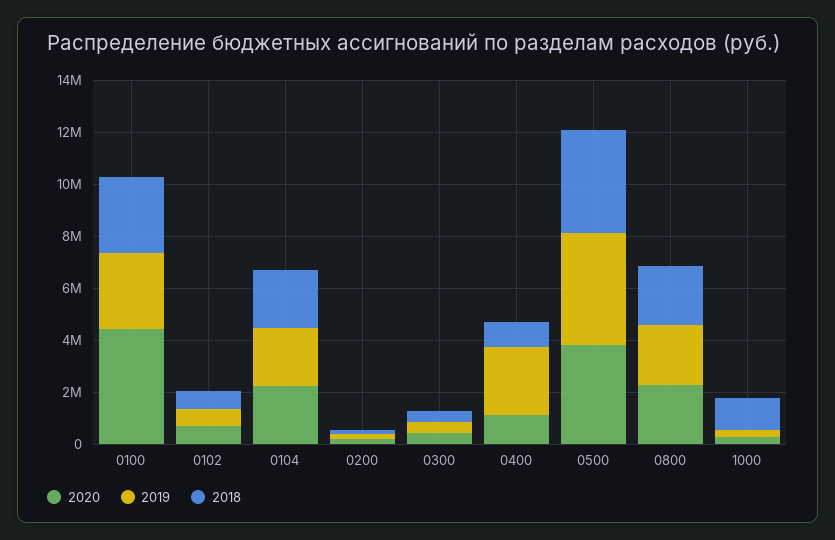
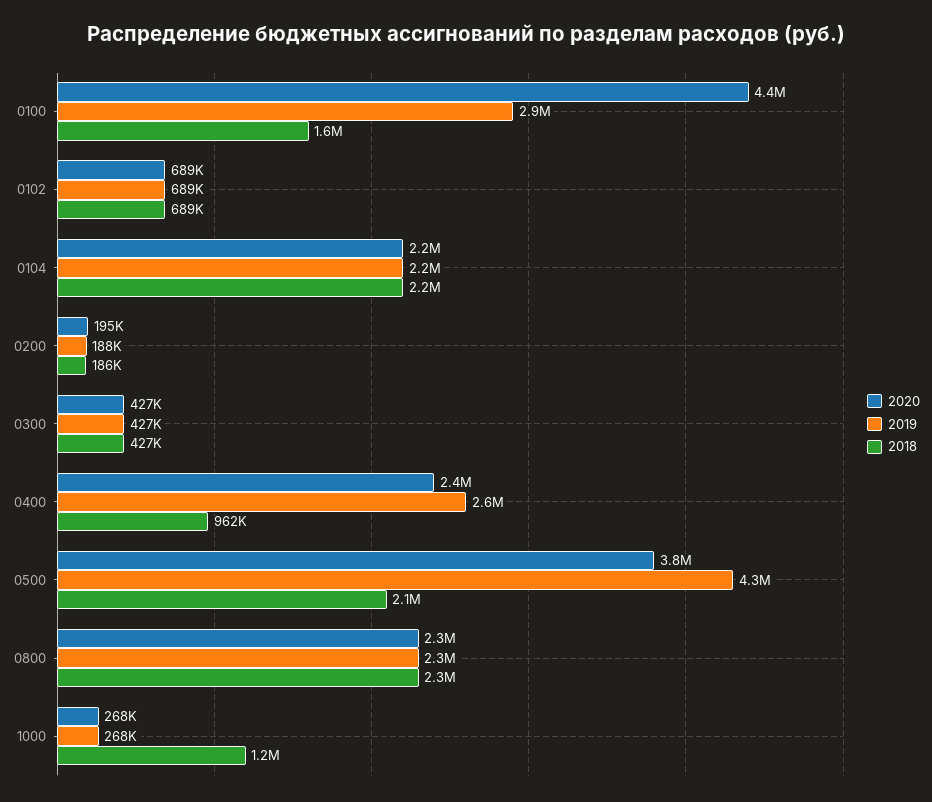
2018, 0100: 3000000 -> 1600000
2020, 0400: 1000000 -> 2400000
2018, 0500: 4000000 -> 2100000

